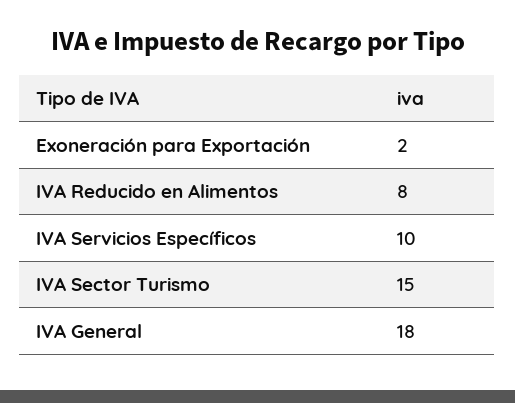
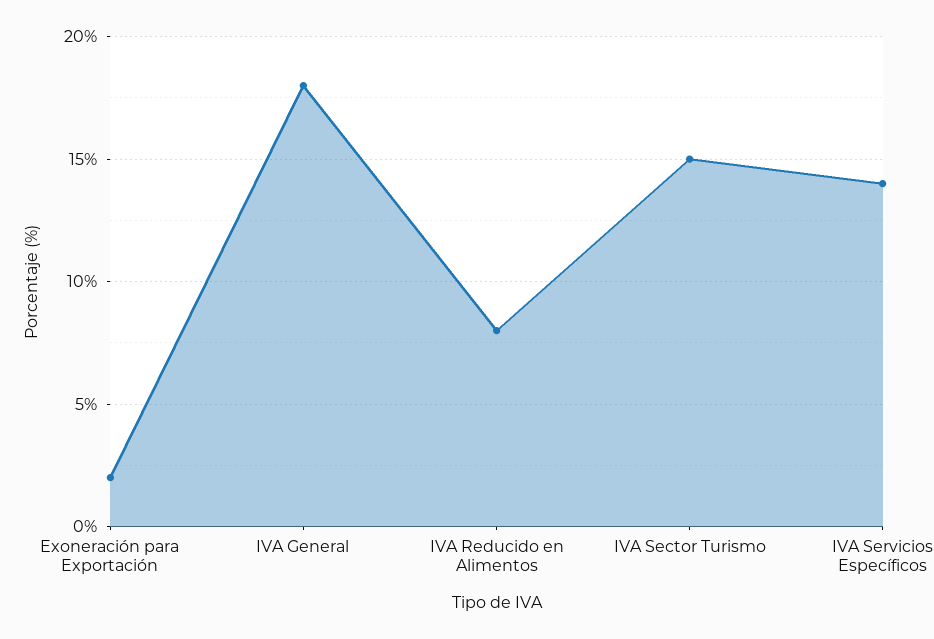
IVA Servicios Específicos: 10 -> 14

